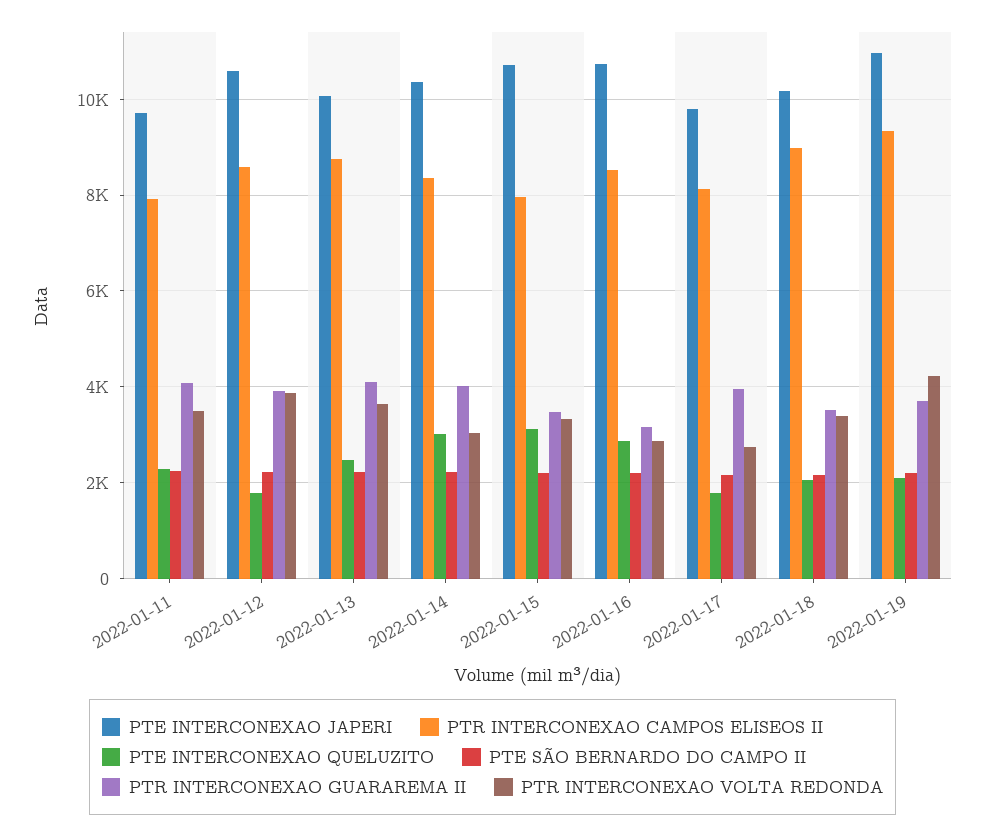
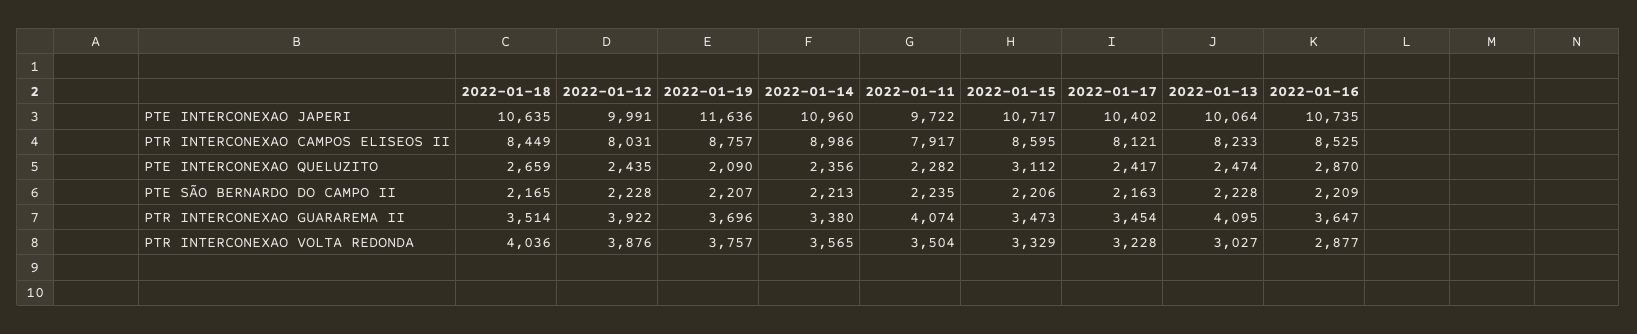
PTE INTERCONEXAO JAPERI, 2022-01-12: 10600 -> 9991
PTR INTERCONEXAO CAMPOS ELISEOS II, 2022-01-12: 8600 -> 8031
PTE INTERCONEXAO QUELUZITO, 2022-01-12: 1800 -> 2435
PTR INTERCONEXAO CAMPOS ELISEOS II, 2022-01-13: 8800 -> 8233
PTR INTERCONEXAO VOLTA REDONDA, 2022-01-13: 3600 -> 3027
PTE INTERCONEXAO JAPERI, 2022-01-14: 10400 -> 10960
PTR INTERCONEXAO CAMPOS ELISEOS II, 2022-01-14: 8400 -> 8986
PTE INTERCONEXAO QUELUZITO, 2022-01-14: 3000 -> 2356
PTR INTERCONEXAO GUARAREMA II, 2022-01-14: 4000 -> 3380
PTR INTERCONEXAO VOLTA REDONDA, 2022-01-14: 3000 -> 3565
PTR INTERCONEXAO CAMPOS ELISEOS II, 2022-01-15: 8000 -> 8595
PTR INTERCONEXAO GUARAREMA II, 2022-01-16: 3200 -> 3647
PTE INTERCONEXAO JAPERI, 2022-01-17: 9800 -> 10402
PTE INTERCONEXAO QUELUZITO, 2022-01-17: 1800 -> 2417
PTR INTERCONEXAO GUARAREMA II, 2022-01-17: 4000 -> 3454
PTR INTERCONEXAO VOLTA REDONDA, 2022-01-17: 2800 -> 3228
PTE INTERCONEXAO JAPERI, 2022-01-18: 10200 -> 10635
PTR INTERCONEXAO CAMPOS ELISEOS II, 2022-01-18: 9000 -> 8449
PTE INTERCONEXAO QUELUZITO, 2022-01-18: 2000 -> 2659
PTR INTERCONEXAO VOLTA REDONDA, 2022-01-18: 3400 -> 4036
PTE INTERCONEXAO JAPERI, 2022-01-19: 11000 -> 11636
PTR INTERCONEXAO CAMPOS ELISEOS II, 2022-01-19: 9400 -> 8757
PTR INTERCONEXAO VOLTA REDONDA, 2022-01-19: 4200 -> 3757

